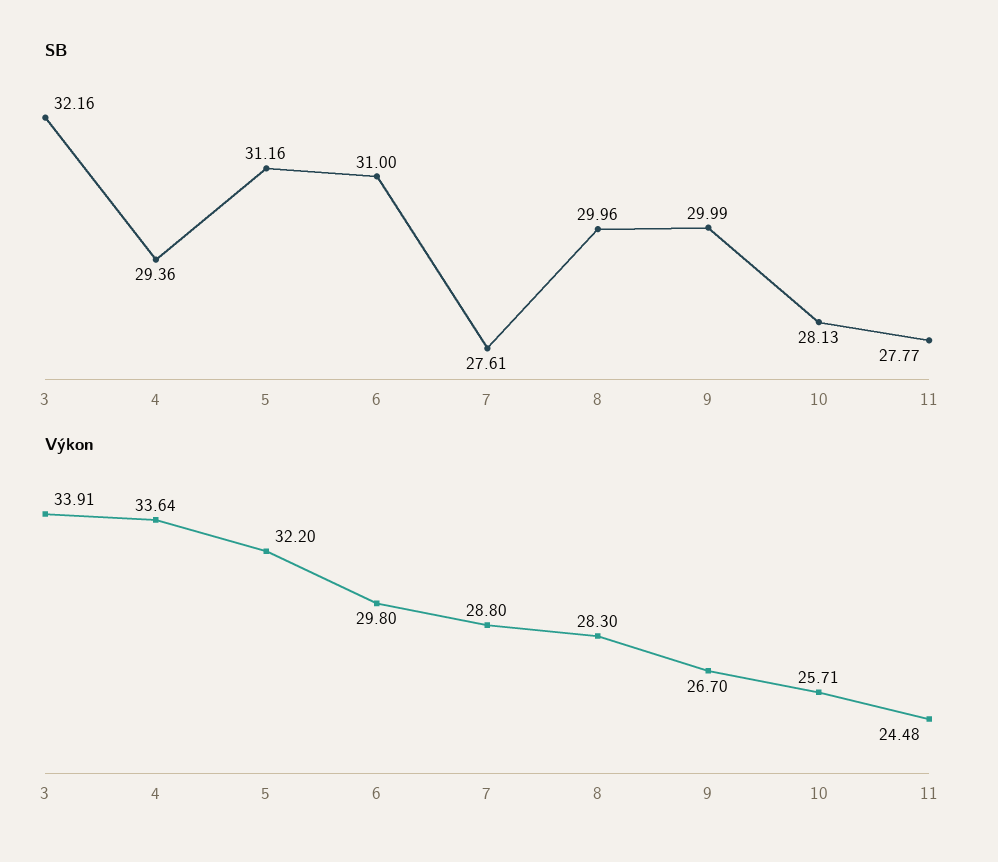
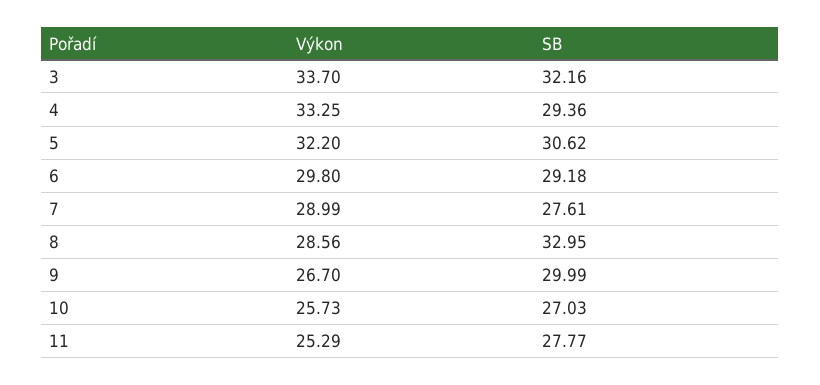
SB, 5: 31.16 -> 30.62
SB, 6: 31 -> 29.18
SB, 8: 29.96 -> 32.95
SB, 10: 28.13 -> 27.03
Výkon, 3: 33.91 -> 33.7
Výkon, 4: 33.64 -> 33.25
Výkon, 7: 28.8 -> 28.99
Výkon, 8: 28.3 -> 28.56
Výkon, 10: 25.71 -> 25.73
Výkon, 11: 24.48 -> 25.29

